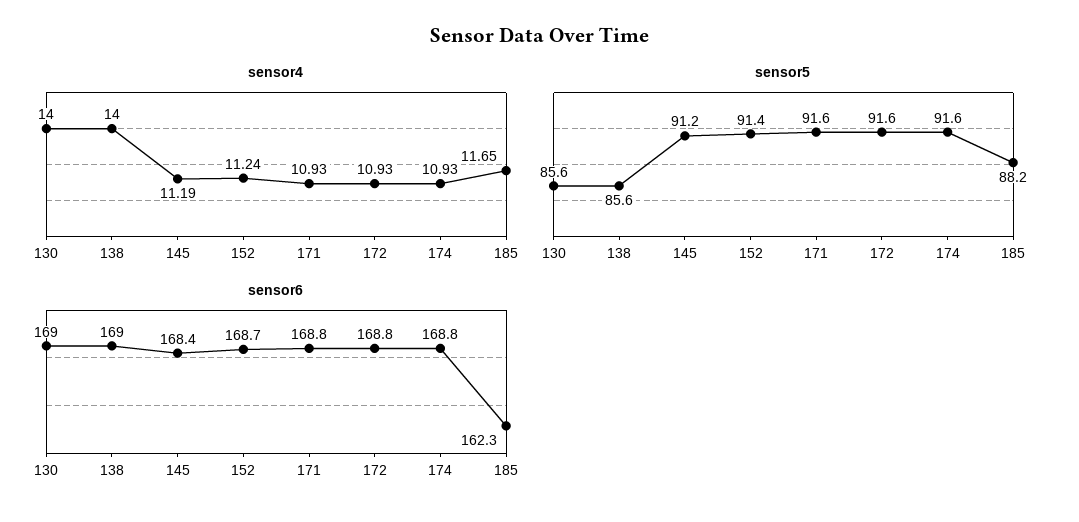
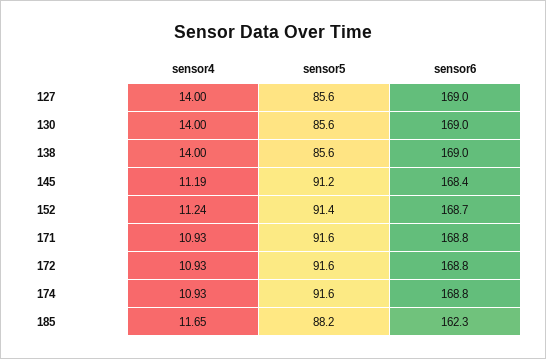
sensor4, 127: none -> 14
sensor5, 127: none -> 85.6
sensor6, 127: none -> 169

